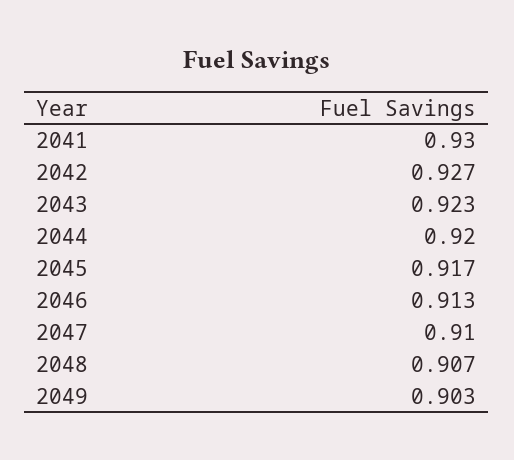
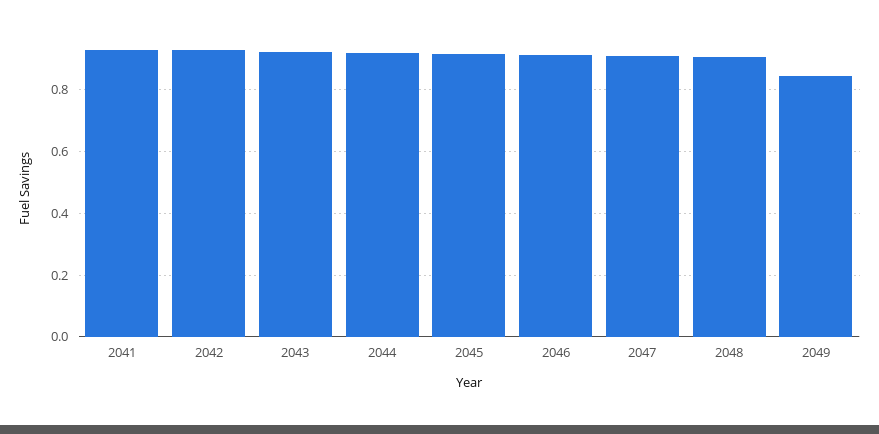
2049: 0.903 -> 0.84

